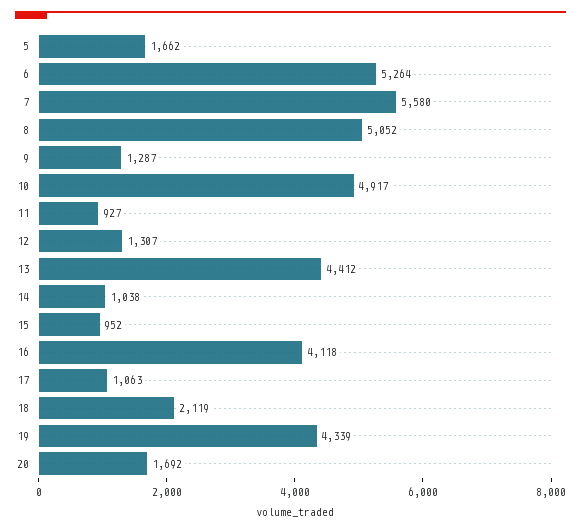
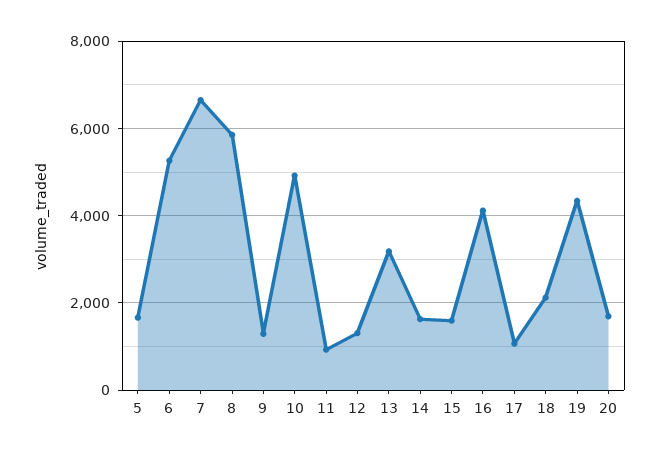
7: 5580 -> 6600
8: 5052 -> 5800
13: 4412 -> 3200
14: 1038 -> 1600
15: 952 -> 1600

